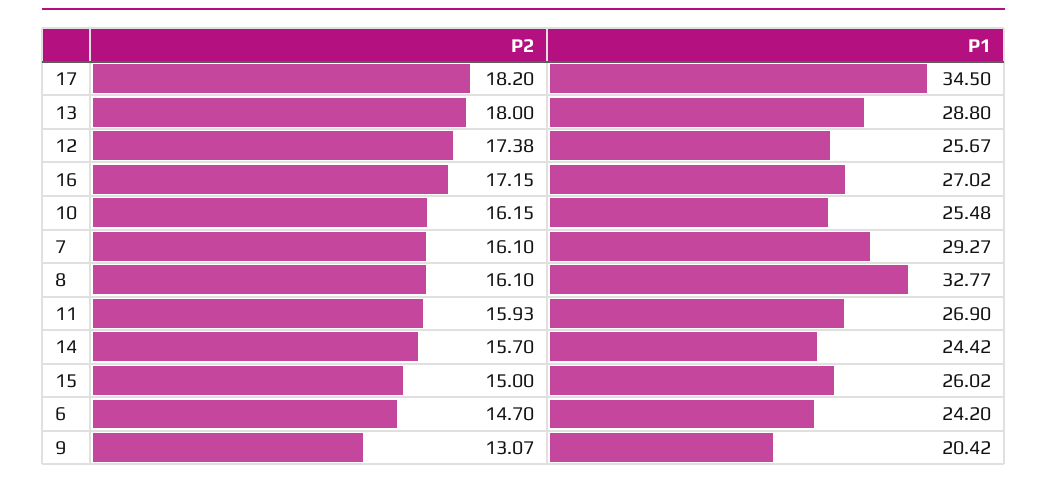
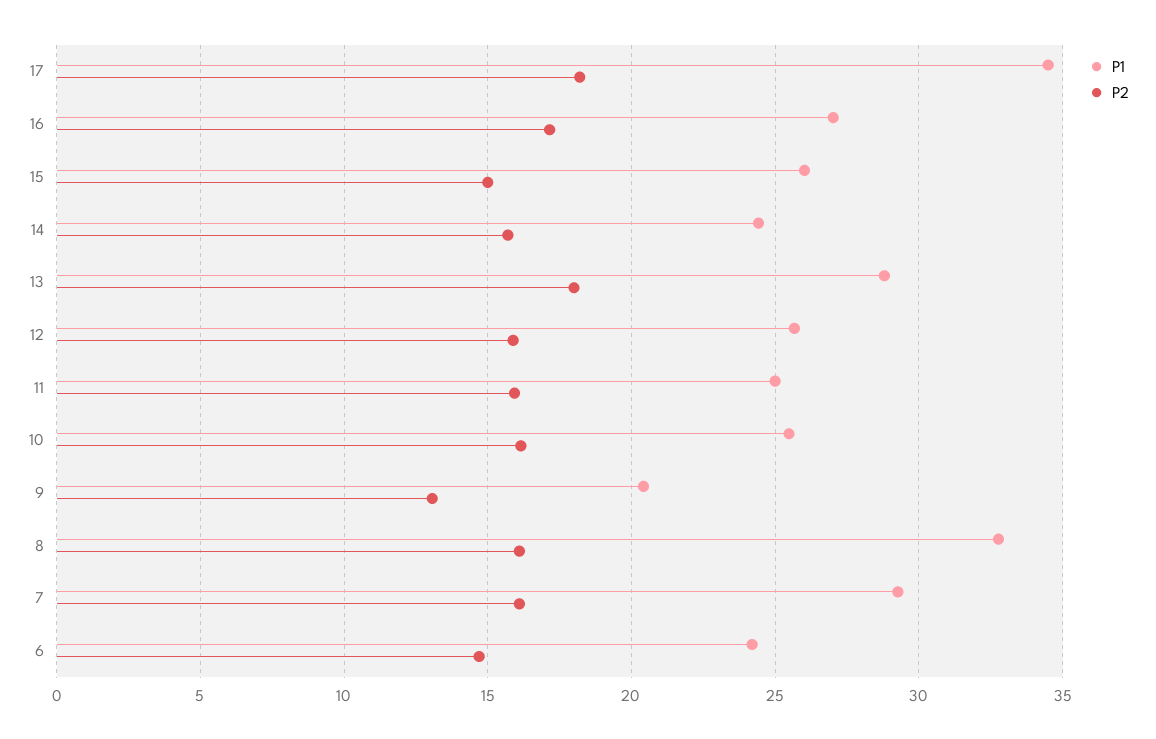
P2, 12: 17.38 -> 16
P1, 11: 26.9 -> 25

